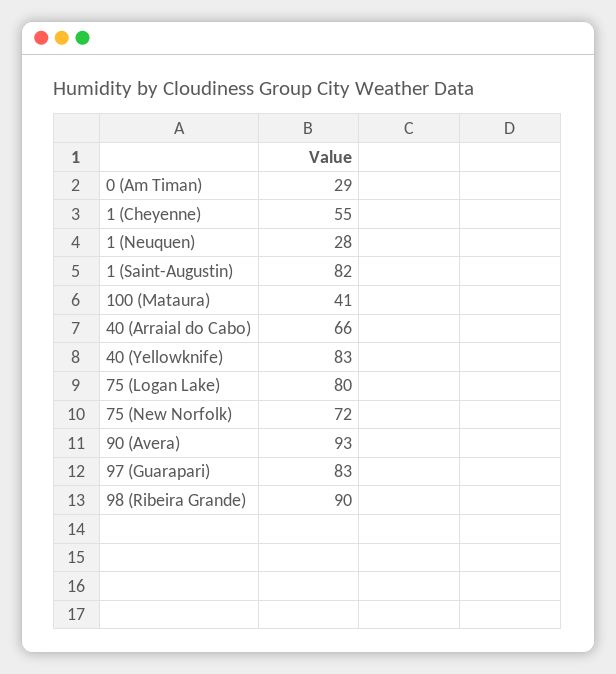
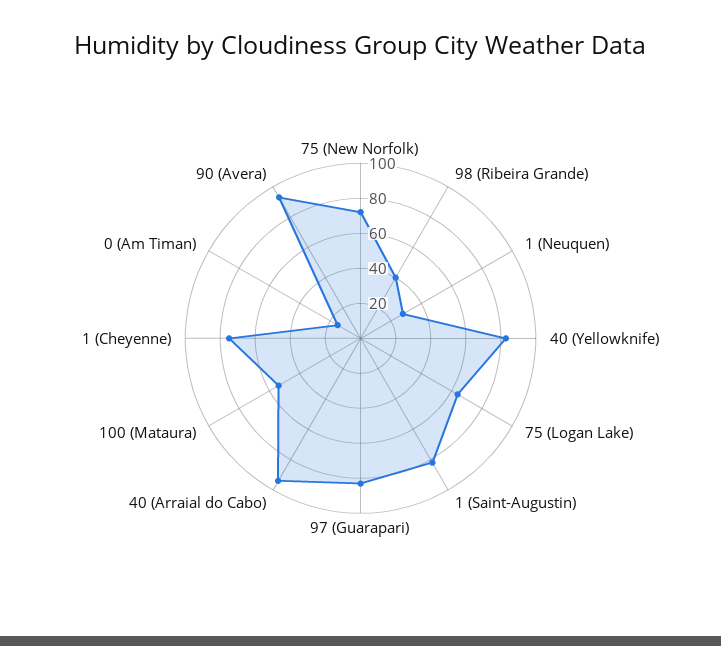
0 (Am Timan): 29 -> 15
1 (Cheyenne): 55 -> 75
100 (Mataura): 41 -> 55
40 (Arraial do Cabo): 66 -> 95
75 (Logan Lake): 80 -> 65
98 (Ribeira Grande): 90 -> 40

